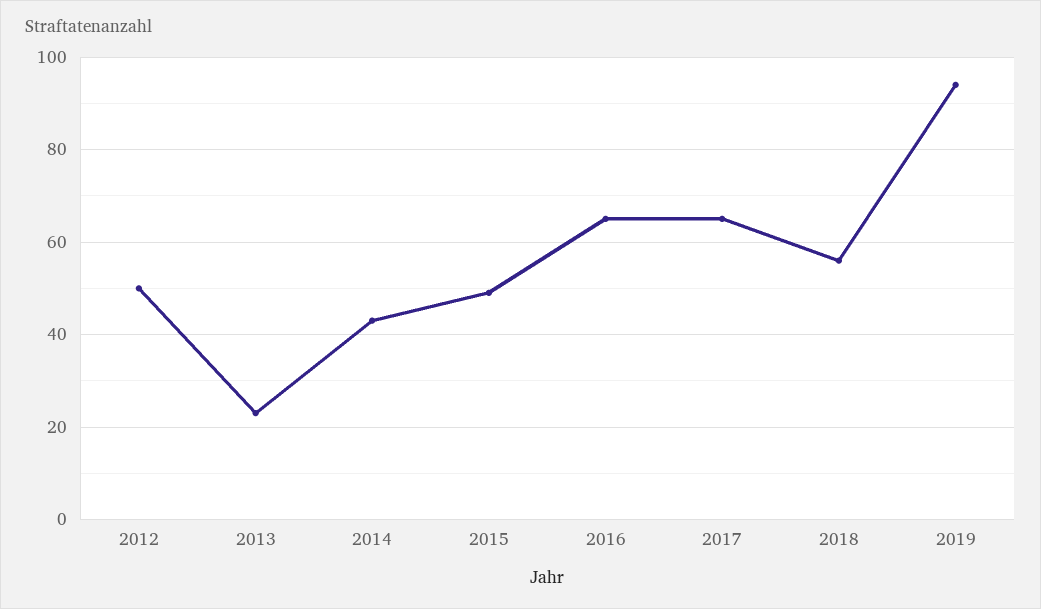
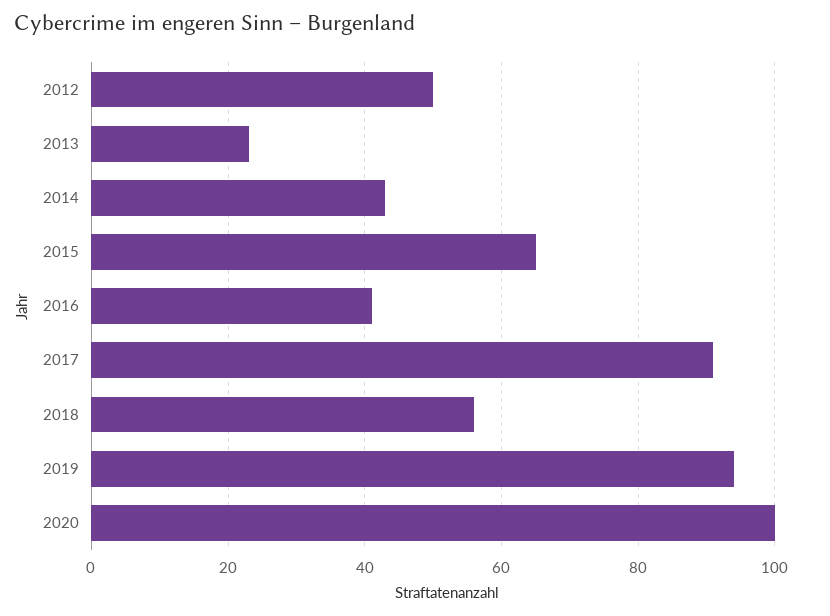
2015: 50 -> 65
2016: 65 -> 40
2017: 65 -> 90
2020: none -> 100

